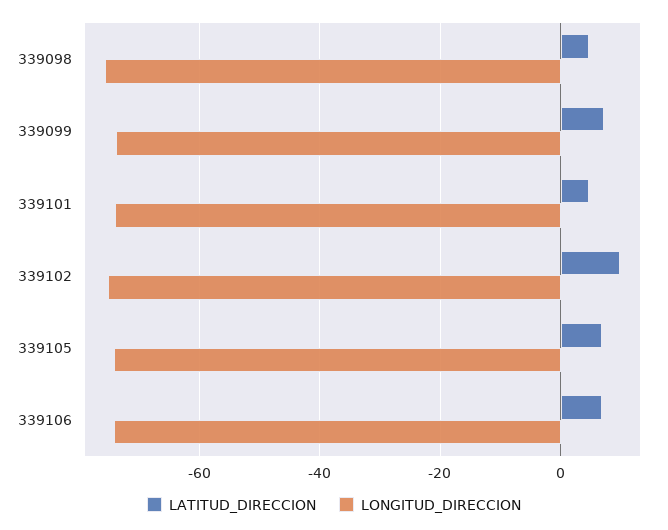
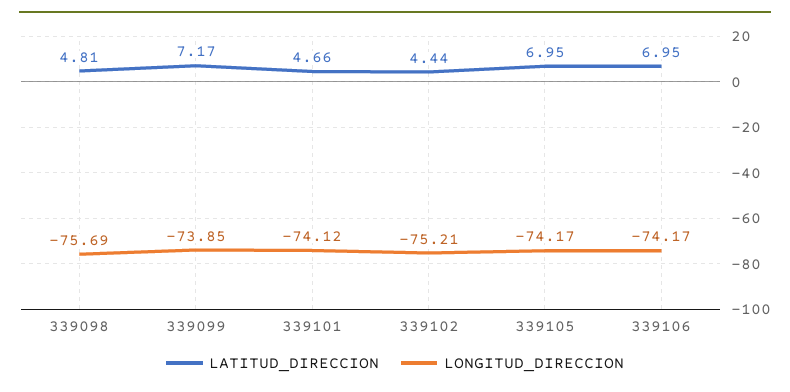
LATITUD_DIRECCION, 339102: 10 -> 4.44

